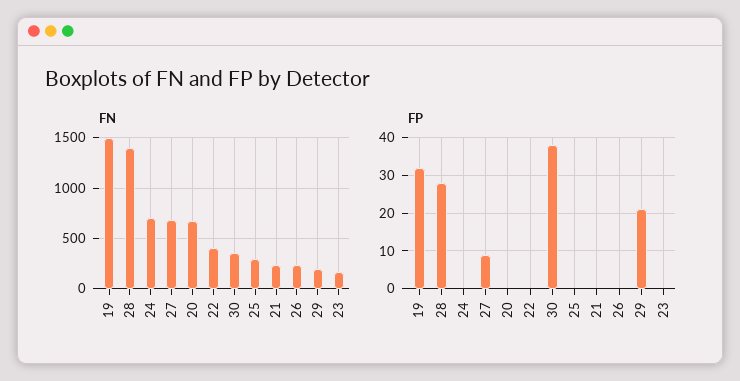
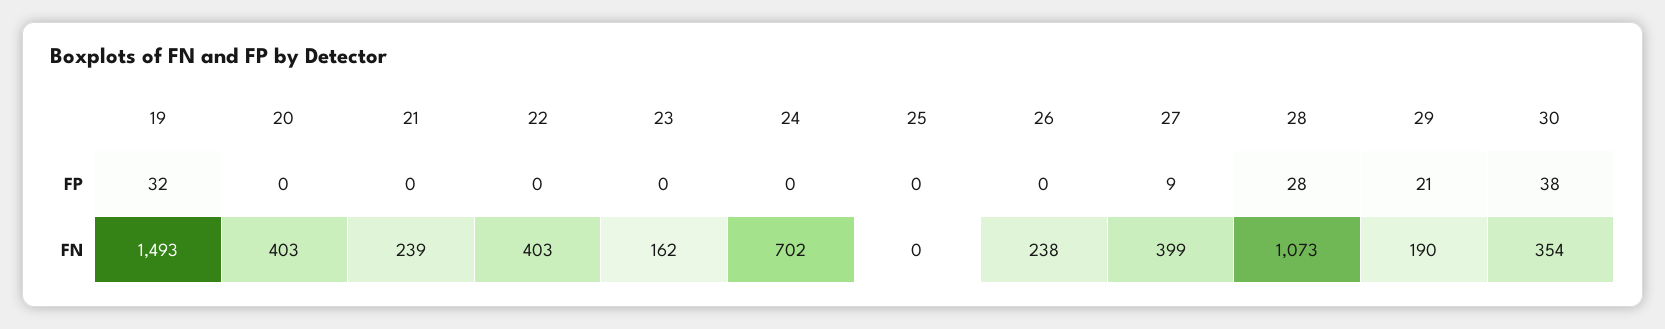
FN, 28: 1400 -> 1073
FN, 27: 700 -> 399
FN, 20: 700 -> 403
FN, 25: 300 -> 0

